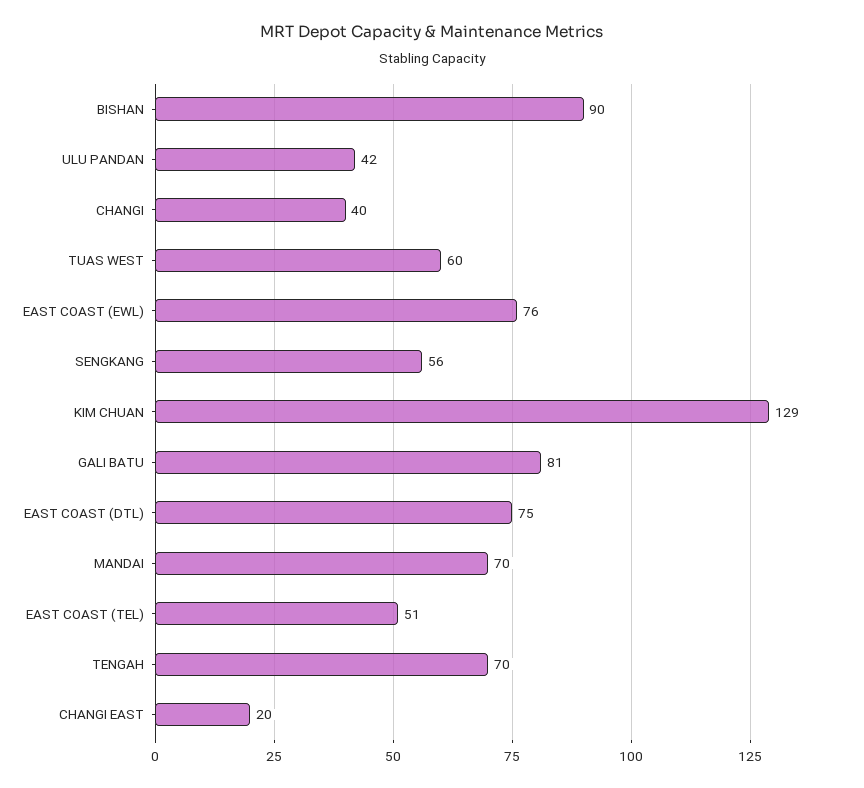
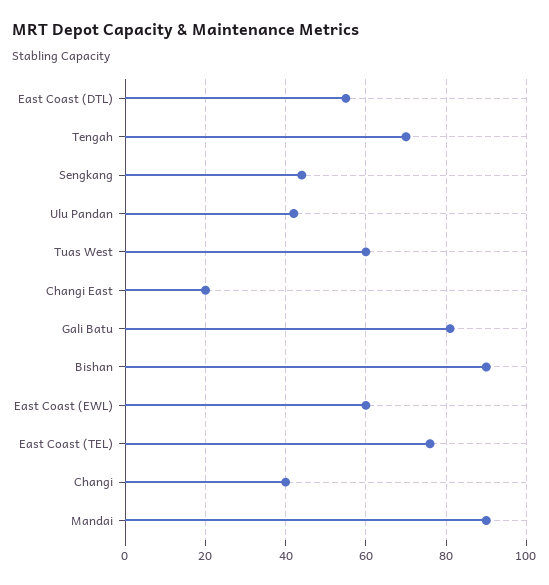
EAST COAST (EWL): 76 -> 60
SENGKANG: 56 -> 45
KIM CHUAN: 129 -> none
EAST COAST (DTL): 75 -> 55
MANDAI: 70 -> 90
EAST COAST (TEL): 51 -> 75

